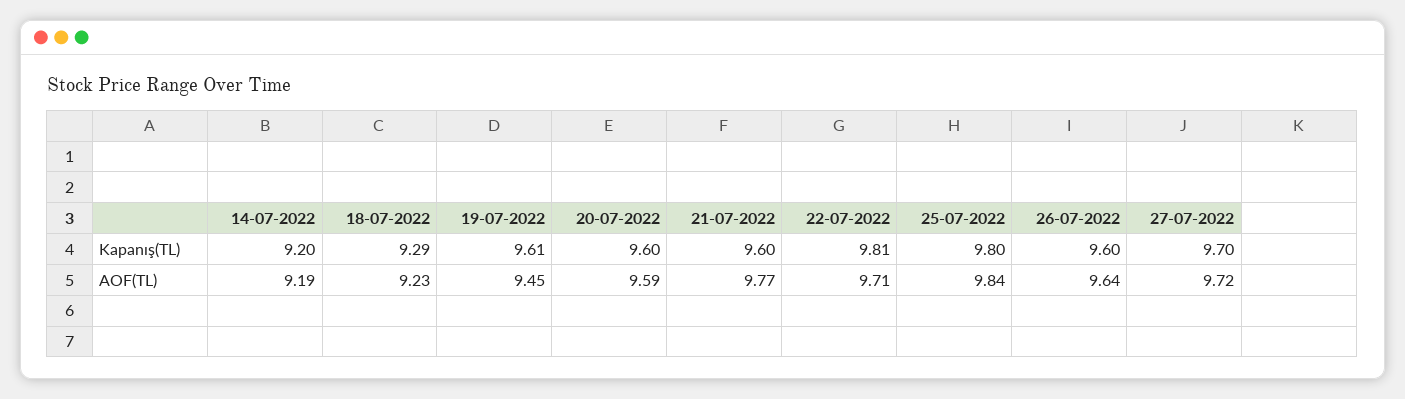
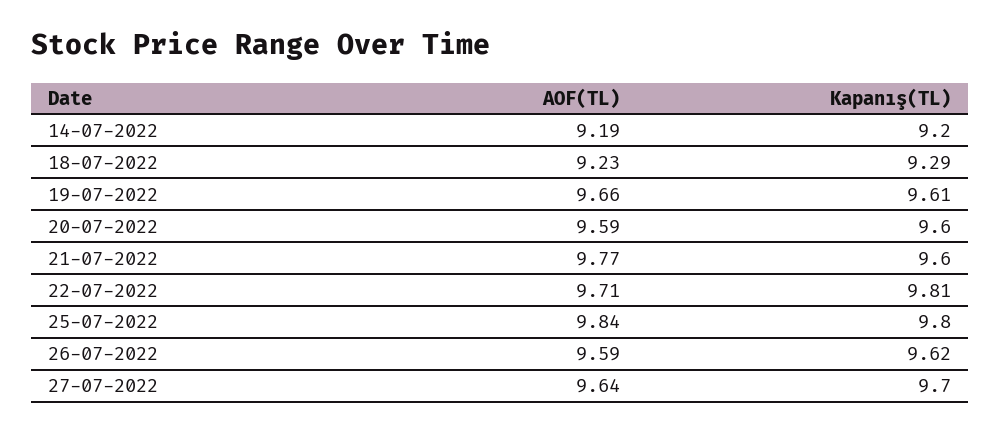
26-07-2022, Kapanış(TL): 9.6 -> 9.62
19-07-2022, AOF(TL): 9.45 -> 9.66
26-07-2022, AOF(TL): 9.64 -> 9.59
27-07-2022, AOF(TL): 9.72 -> 9.64

